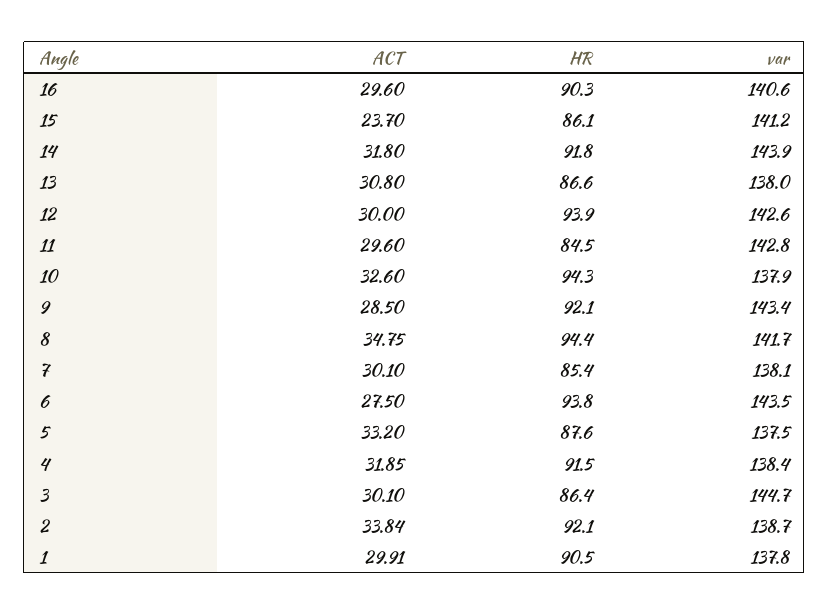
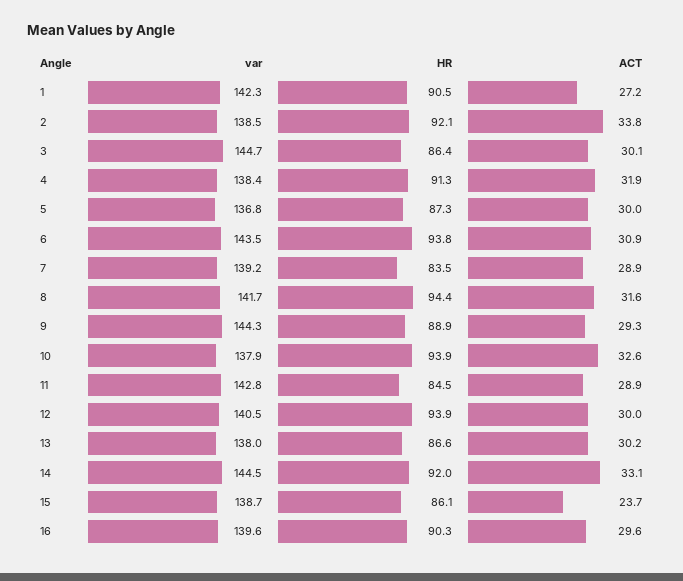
var, 16: 140.6 -> 139.6
var, 15: 141.2 -> 138.7
ACT, 14: 31.8 -> 33.1
HR, 14: 91.8 -> 92
var, 14: 143.9 -> 144.5
ACT, 13: 30.8 -> 30.2
var, 12: 142.6 -> 140.5
ACT, 11: 29.6 -> 28.9
HR, 10: 94.3 -> 93.9
ACT, 9: 28.5 -> 29.3
HR, 9: 92.1 -> 88.9
var, 9: 143.4 -> 144.3
ACT, 8: 34.75 -> 31.6
ACT, 7: 30.1 -> 28.9
HR, 7: 85.4 -> 83.5
var, 7: 138.1 -> 139.2
ACT, 6: 27.5 -> 30.9
ACT, 5: 33.2 -> 30
HR, 5: 87.6 -> 87.3
var, 5: 137.5 -> 136.8
HR, 4: 91.5 -> 91.3
var, 2: 138.7 -> 138.5
ACT, 1: 29.91 -> 27.2
var, 1: 137.8 -> 142.3

